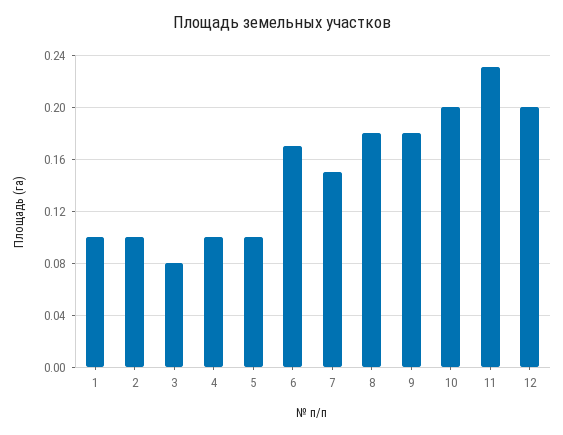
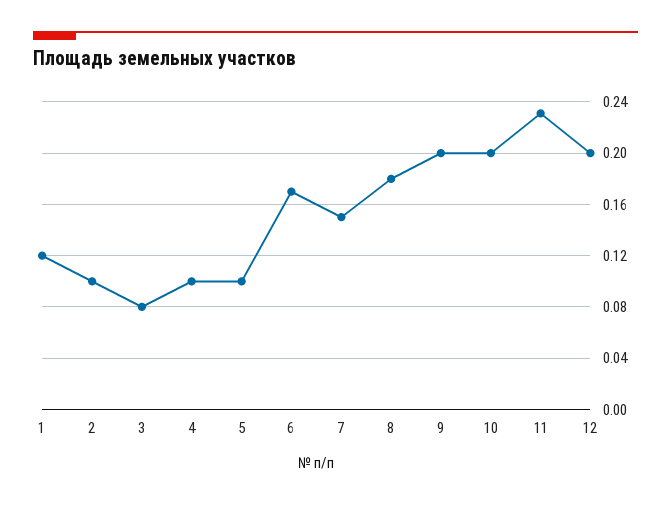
1: 0.1 -> 0.12
9: 0.18 -> 0.2

